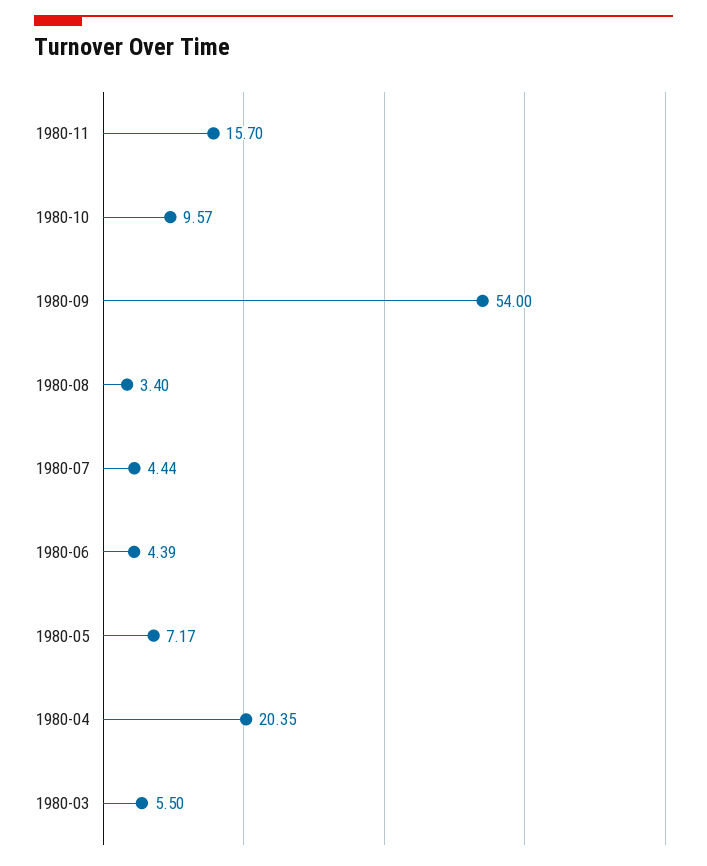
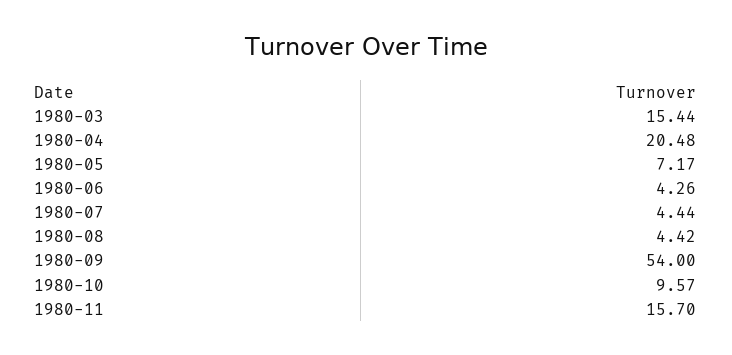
1980-08: 3.4 -> 4.42
1980-06: 4.39 -> 4.26
1980-04: 20.35 -> 20.48
1980-03: 5.5 -> 15.44

